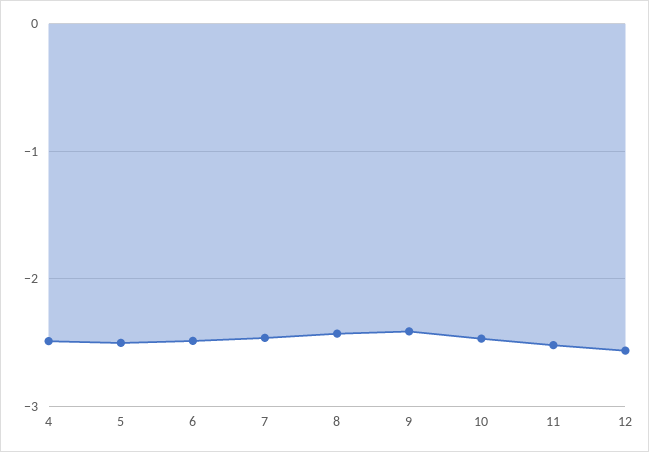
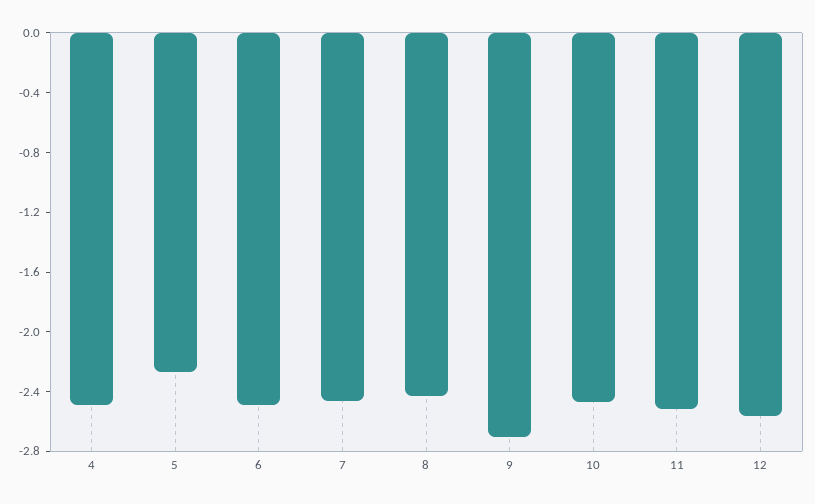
5: -2.5 -> -2.3
9: -2.4 -> -2.7

